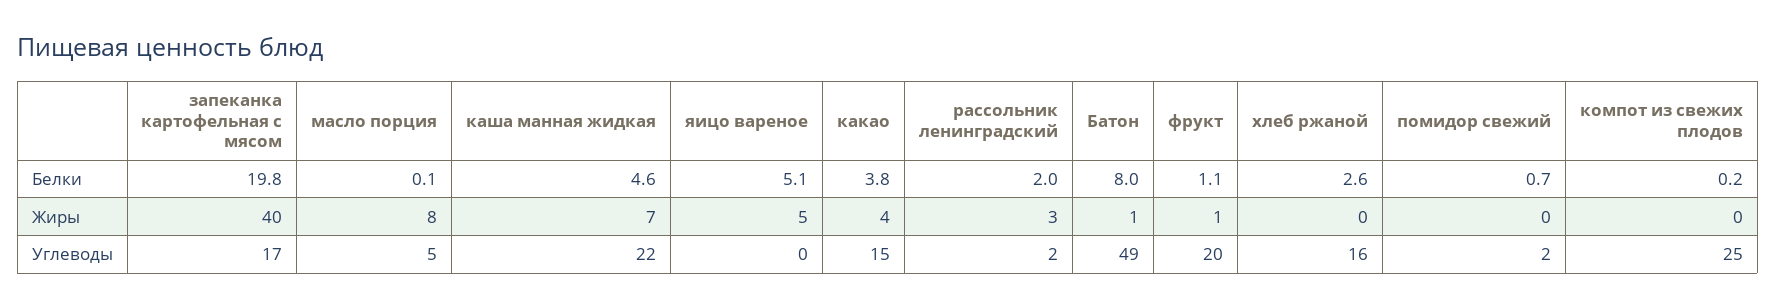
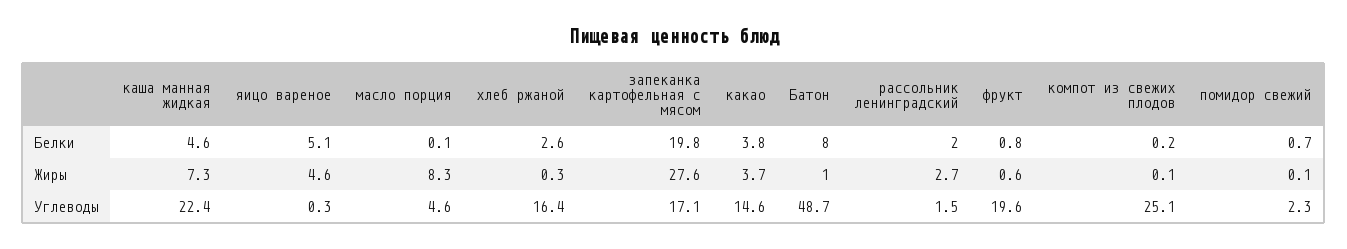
фрукт, Белки: 1.1 -> 0.8
запеканка картофельная с мясом, Жиры: 40 -> 27.6

